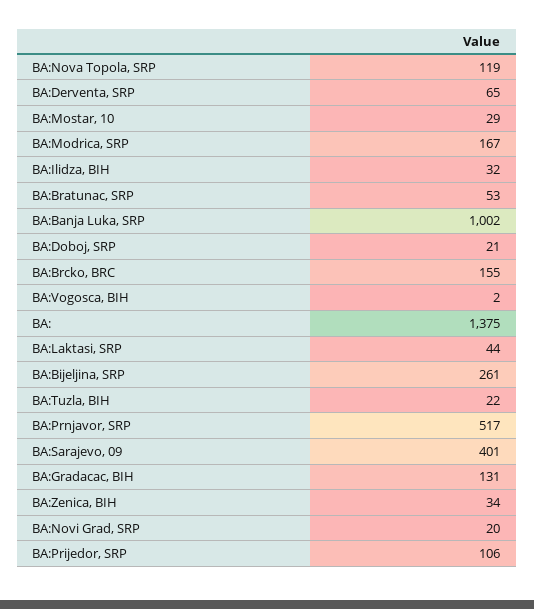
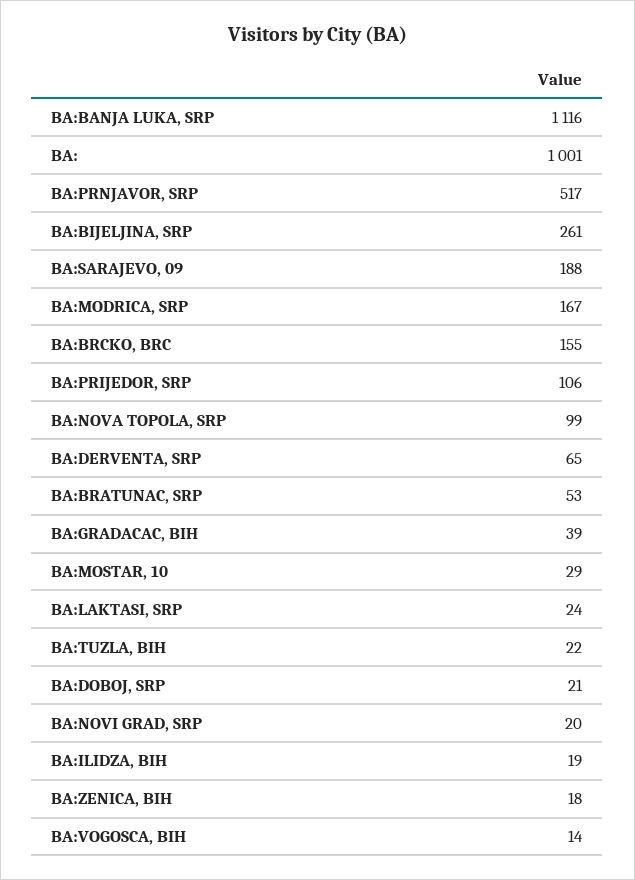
BA:Nova Topola, SRP: 119 -> 99
BA:Ilidza, BIH: 32 -> 19
BA:Banja Luka, SRP: 1002 -> 1116
BA:Vogosca, BIH: 2 -> 14
BA:: 1375 -> 1001
BA:Laktasi, SRP: 44 -> 24
BA:Sarajevo, 09: 401 -> 188
BA:Gradacac, BIH: 131 -> 39
BA:Zenica, BIH: 34 -> 18

